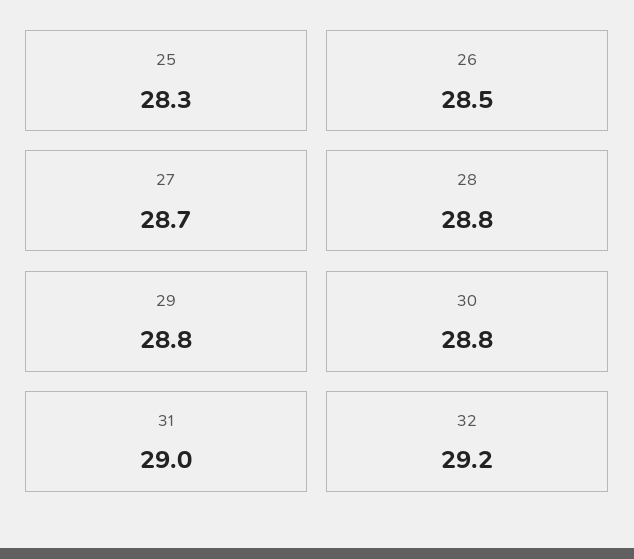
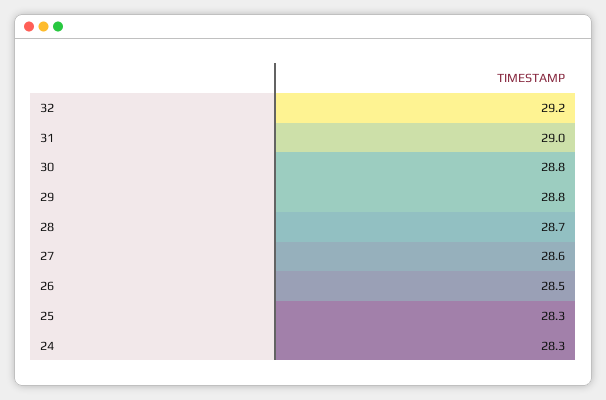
27: 28.7 -> 28.6
28: 28.8 -> 28.7
24: none -> 28.3

